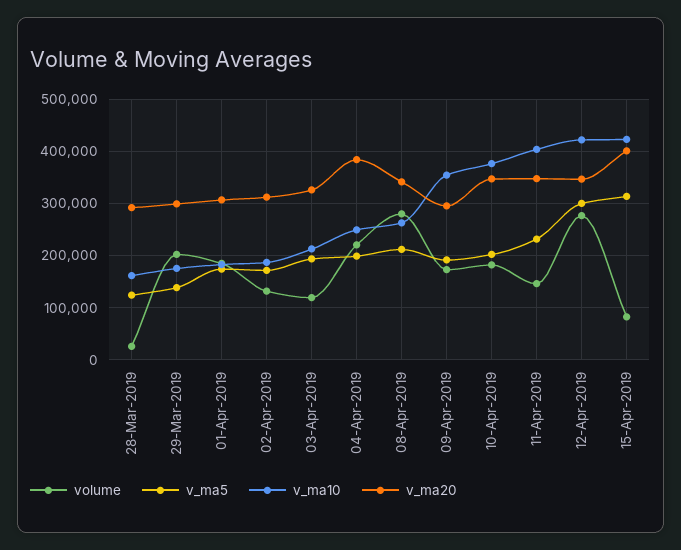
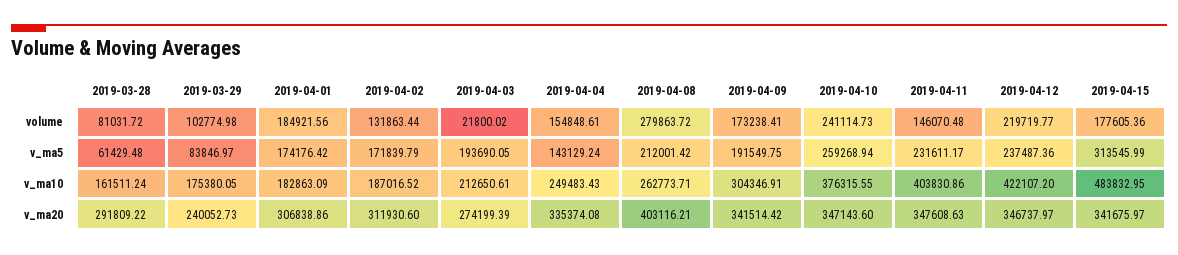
volume, 28-Mar-2019: 20000 -> 81031.72
v_ma5, 28-Mar-2019: 120000 -> 61429.48
volume, 29-Mar-2019: 200000 -> 102774.98
v_ma5, 29-Mar-2019: 140000 -> 83846.97
v_ma20, 29-Mar-2019: 300000 -> 240052.73
volume, 03-Apr-2019: 120000 -> 21800.02
v_ma20, 03-Apr-2019: 320000 -> 274199.39
volume, 04-Apr-2019: 220000 -> 154848.61
v_ma5, 04-Apr-2019: 200000 -> 143129.24
v_ma20, 04-Apr-2019: 380000 -> 335374.08
v_ma20, 08-Apr-2019: 340000 -> 403116.21
v_ma10, 09-Apr-2019: 360000 -> 304346.91
v_ma20, 09-Apr-2019: 300000 -> 341514.42
volume, 10-Apr-2019: 180000 -> 241114.73
v_ma5, 10-Apr-2019: 200000 -> 259268.94
volume, 12-Apr-2019: 280000 -> 219719.77
v_ma5, 12-Apr-2019: 300000 -> 237487.36
volume, 15-Apr-2019: 80000 -> 177605.36
v_ma10, 15-Apr-2019: 420000 -> 483832.95
v_ma20, 15-Apr-2019: 400000 -> 341675.97

